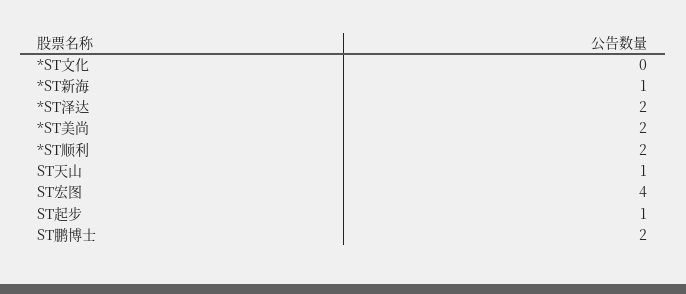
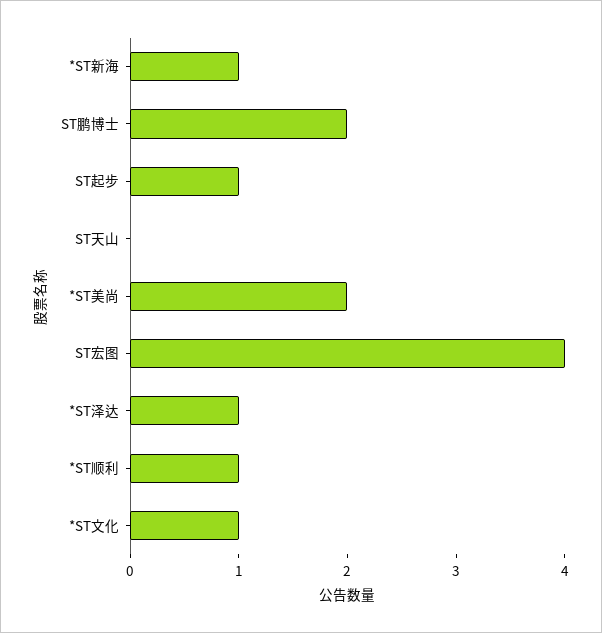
*ST文化: 0 -> 1
*ST泽达: 2 -> 1
*ST顺利: 2 -> 1
ST天山: 1 -> 0

